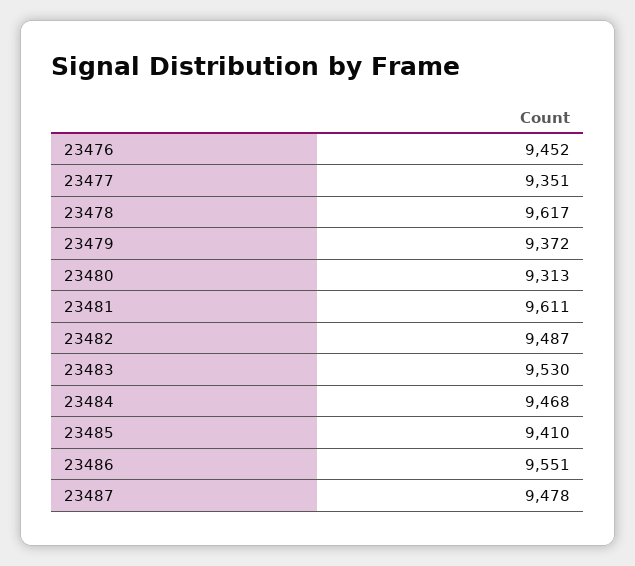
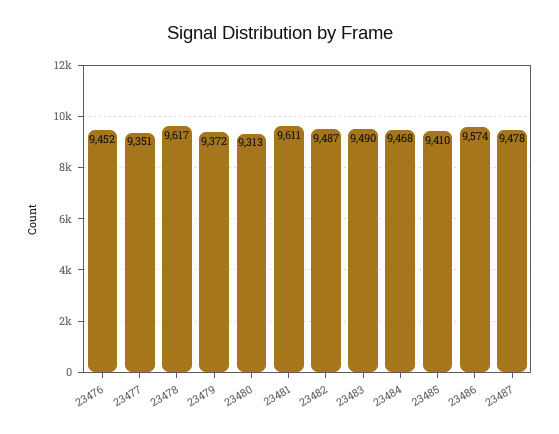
23483: 9530 -> 9490
23486: 9551 -> 9574

